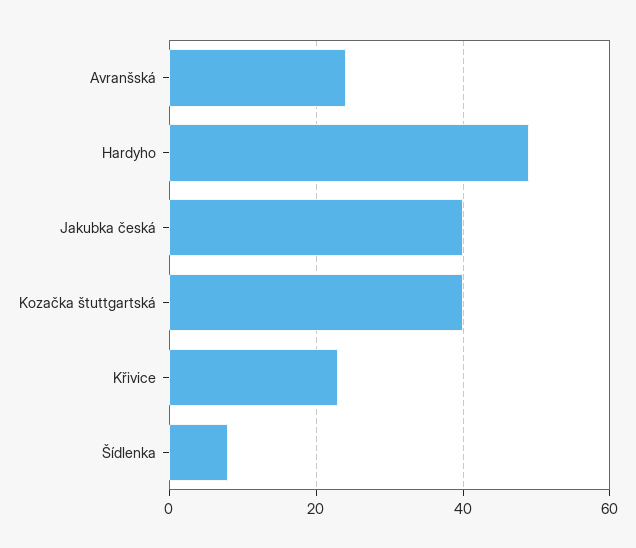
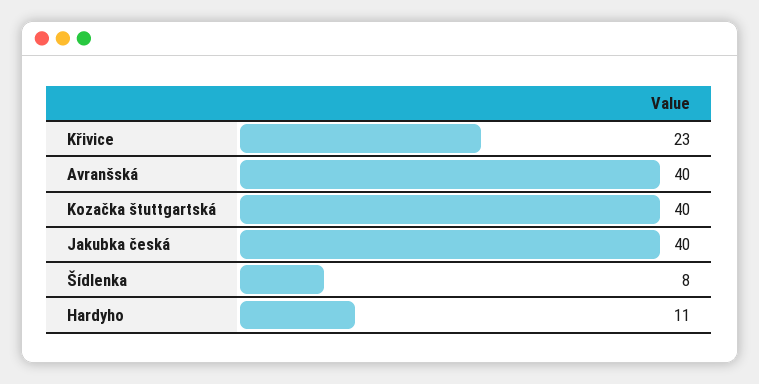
Avranšská: 25 -> 40
Hardyho: 50 -> 11

